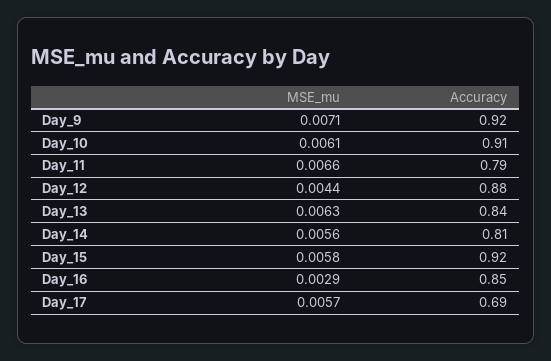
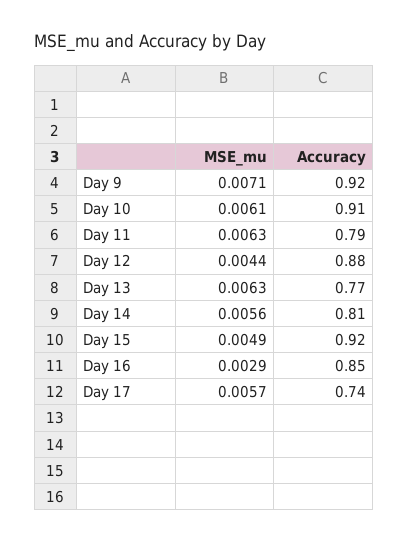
MSE_mu, Day_11: 0.0066 -> 0.0063
Accuracy, Day_13: 0.84 -> 0.77
MSE_mu, Day_15: 0.0058 -> 0.0049
Accuracy, Day_17: 0.69 -> 0.74

